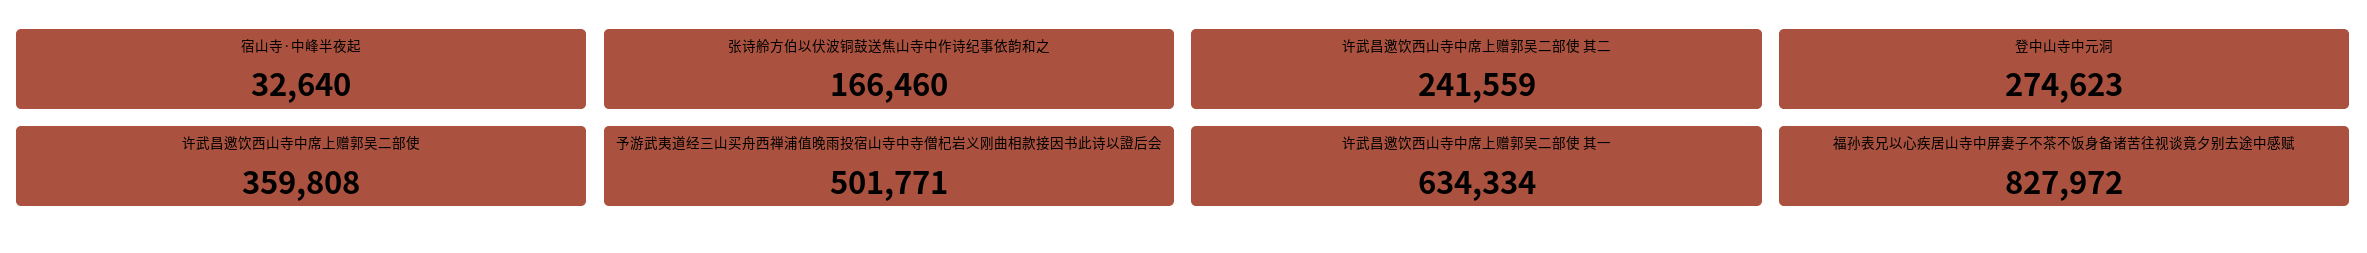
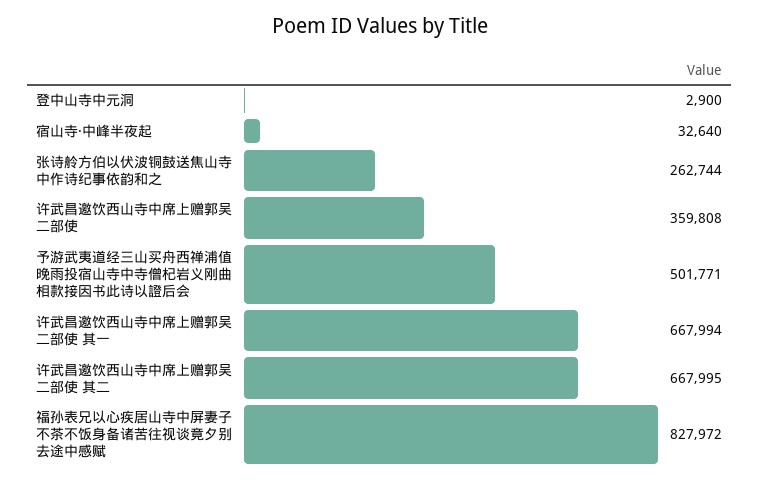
张诗舲方伯以伏波铜鼓送焦山寺中作诗纪事依韵和之: 166460 -> 262744
许武昌邀饮西山寺中席上赠郭吴二部使 其二: 241559 -> 667995
登中山寺中元洞: 274623 -> 2900
许武昌邀饮西山寺中席上赠郭吴二部使 其一: 634334 -> 667994

